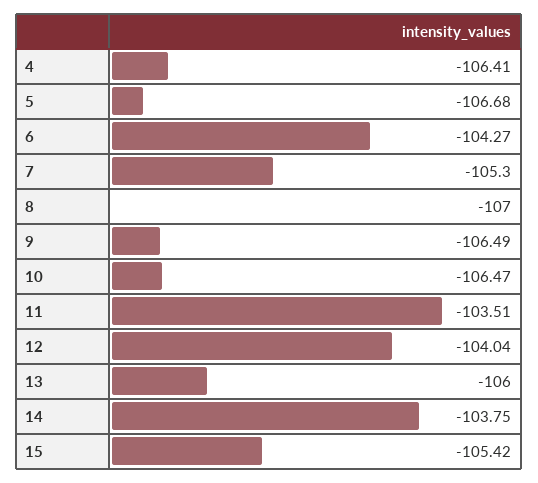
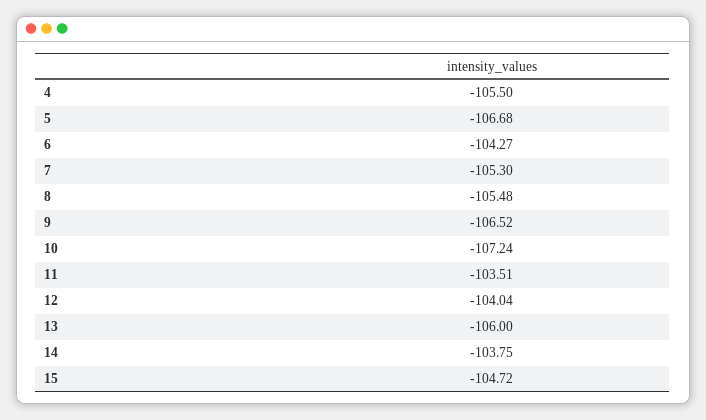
4: -106.41 -> -105.5
8: -107 -> -105.48
9: -106.49 -> -106.52
10: -106.47 -> -107.24
15: -105.42 -> -104.72

